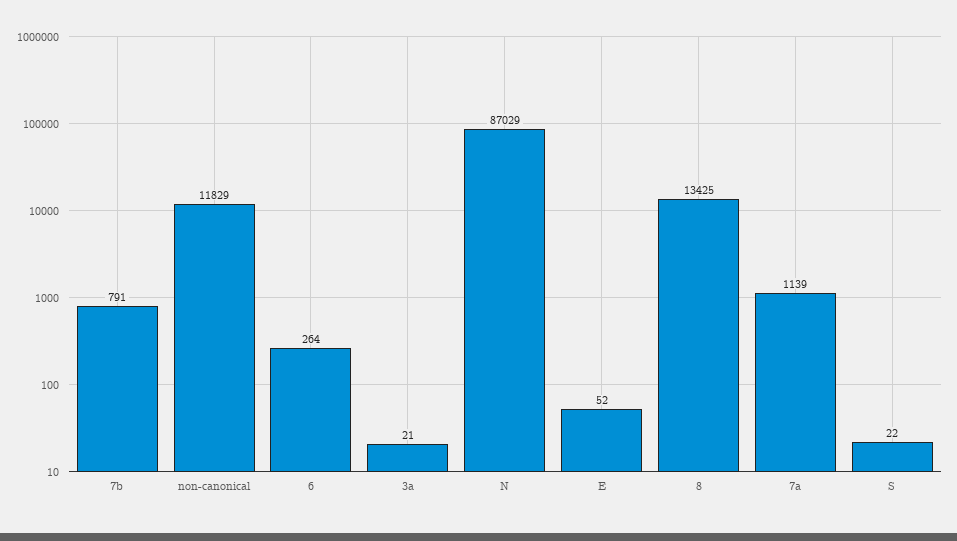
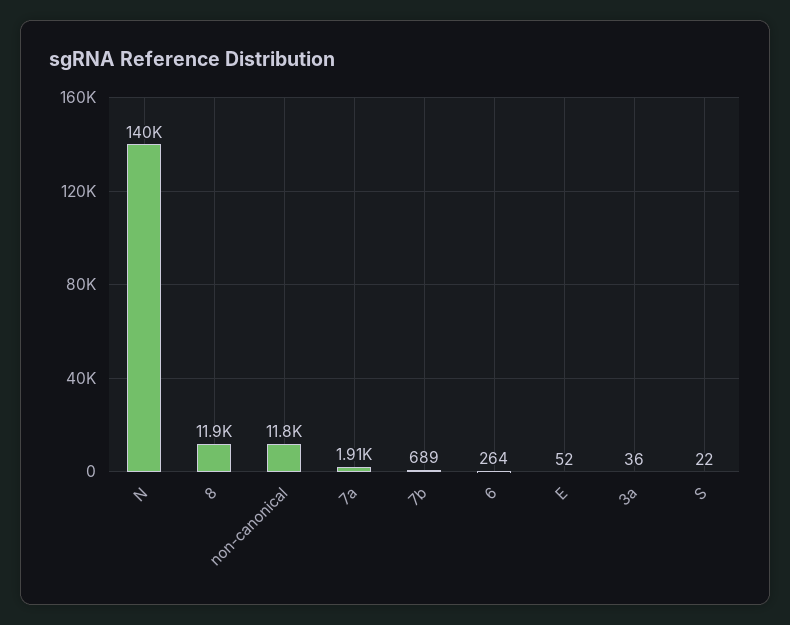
7b: 791 -> 689
3a: 21 -> 36
N: 87029 -> 140000
8: 13425 -> 11900
7a: 1139 -> 1910

